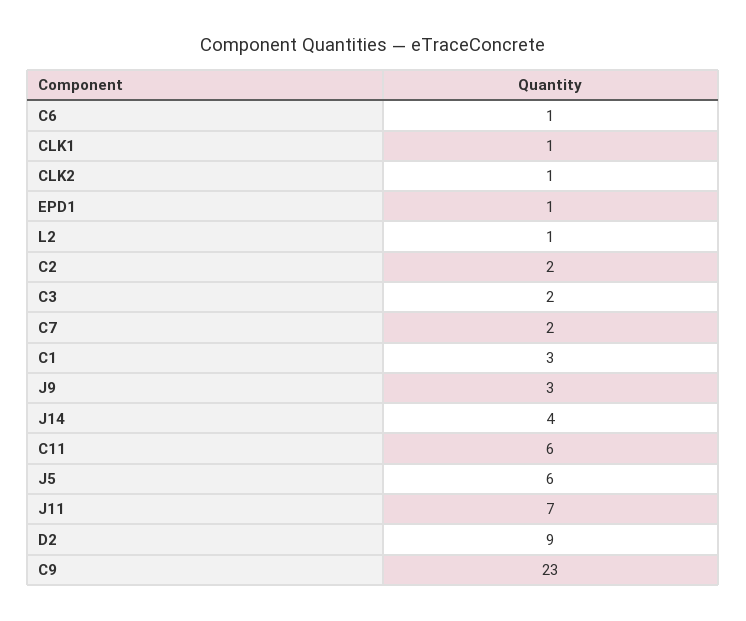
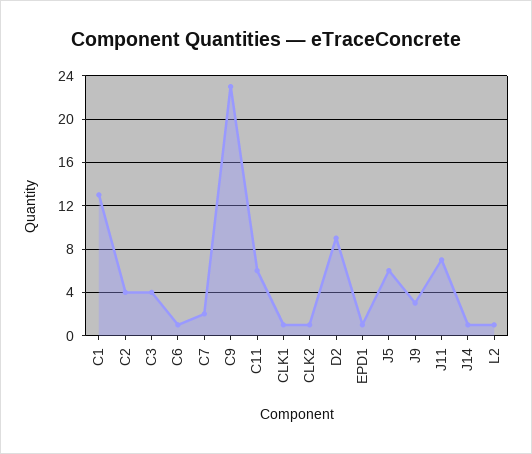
C2: 2 -> 4
C3: 2 -> 4
C1: 3 -> 13
J14: 4 -> 1

